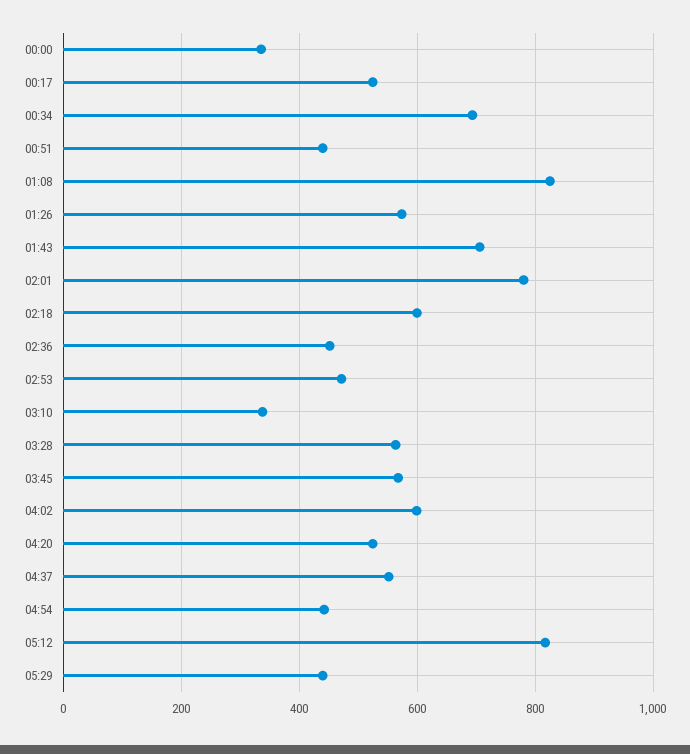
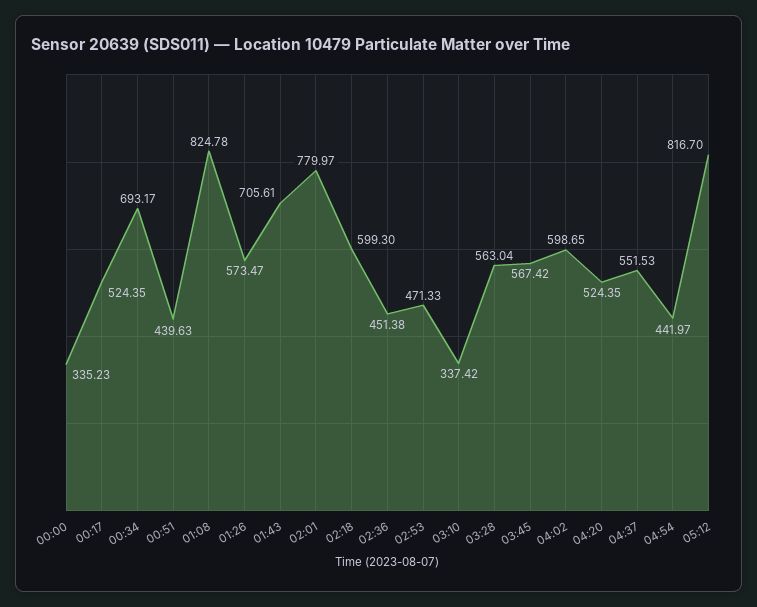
05:29: 440 -> none

